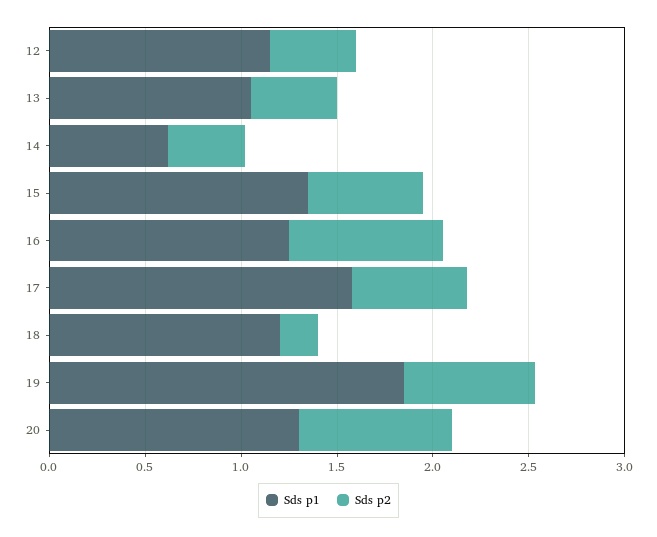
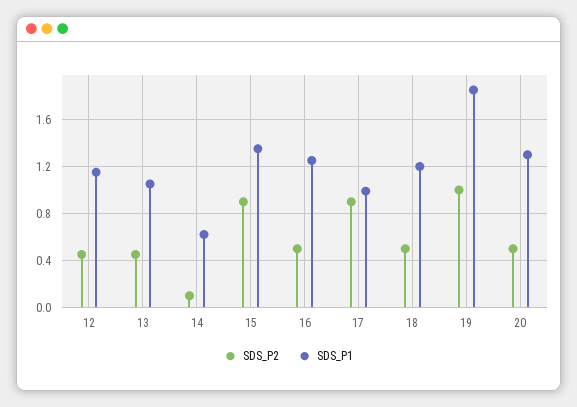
Sds p2, 14: 0.4 -> 0.1
Sds p2, 15: 0.6 -> 0.9
Sds p2, 16: 0.8 -> 0.5
Sds p1, 17: 1.6 -> 1
Sds p2, 17: 0.6 -> 0.9
Sds p2, 18: 0.2 -> 0.5
Sds p2, 19: 0.7 -> 1
Sds p2, 20: 0.8 -> 0.5

